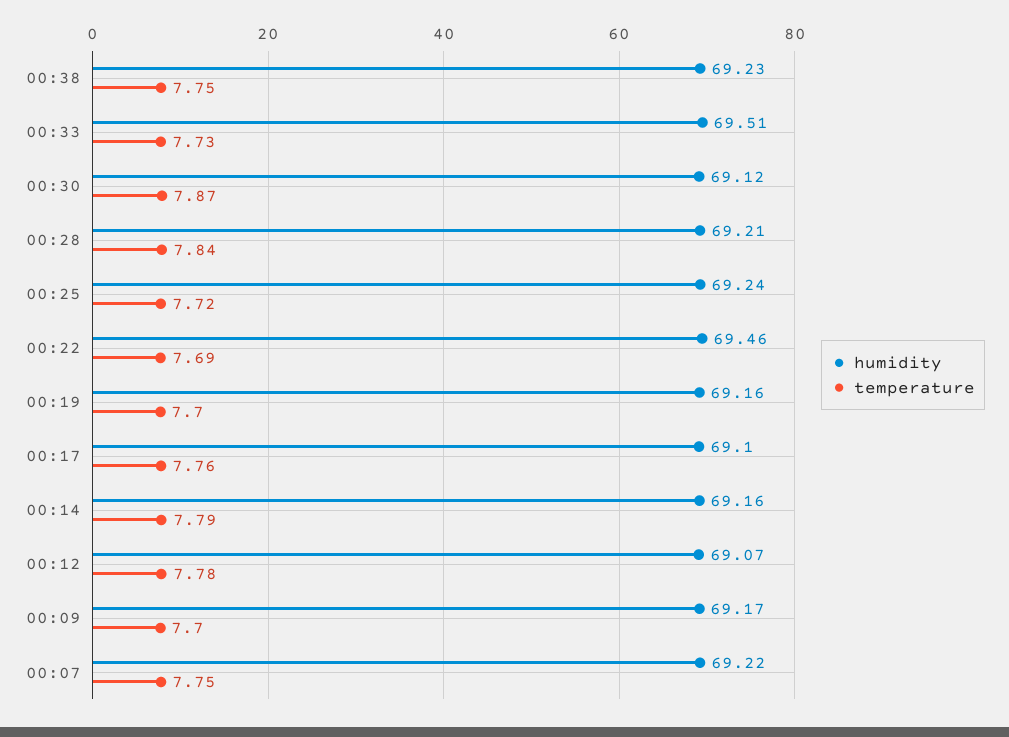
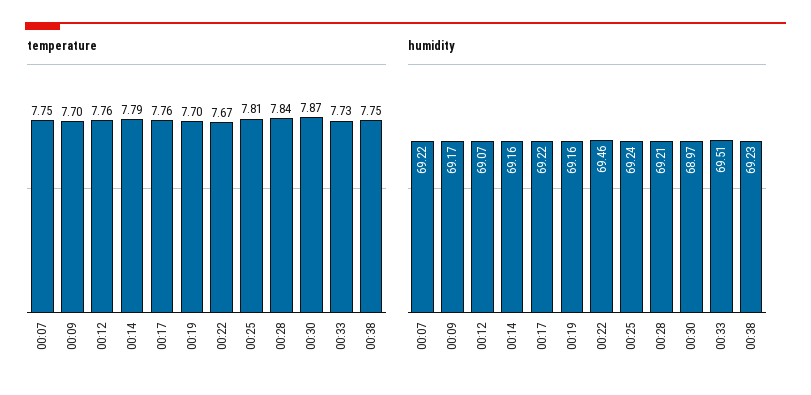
humidity, 00:30: 69.12 -> 68.97
temperature, 00:25: 7.72 -> 7.81
temperature, 00:22: 7.69 -> 7.67
humidity, 00:17: 69.1 -> 69.22
temperature, 00:12: 7.78 -> 7.76

